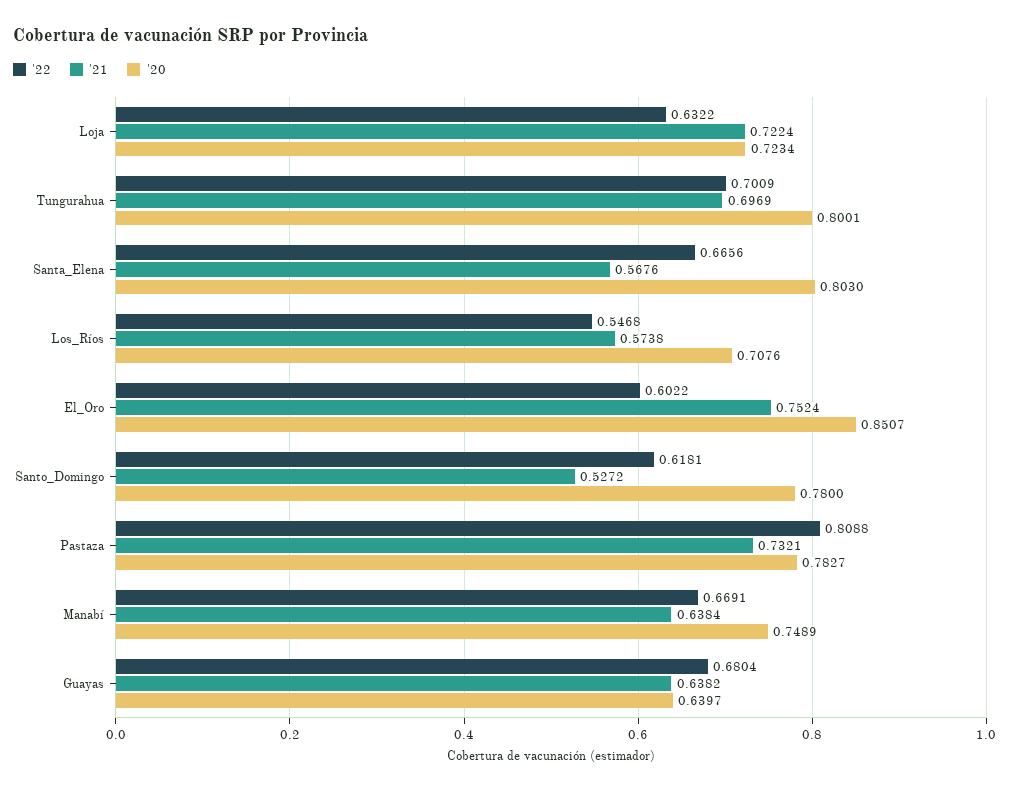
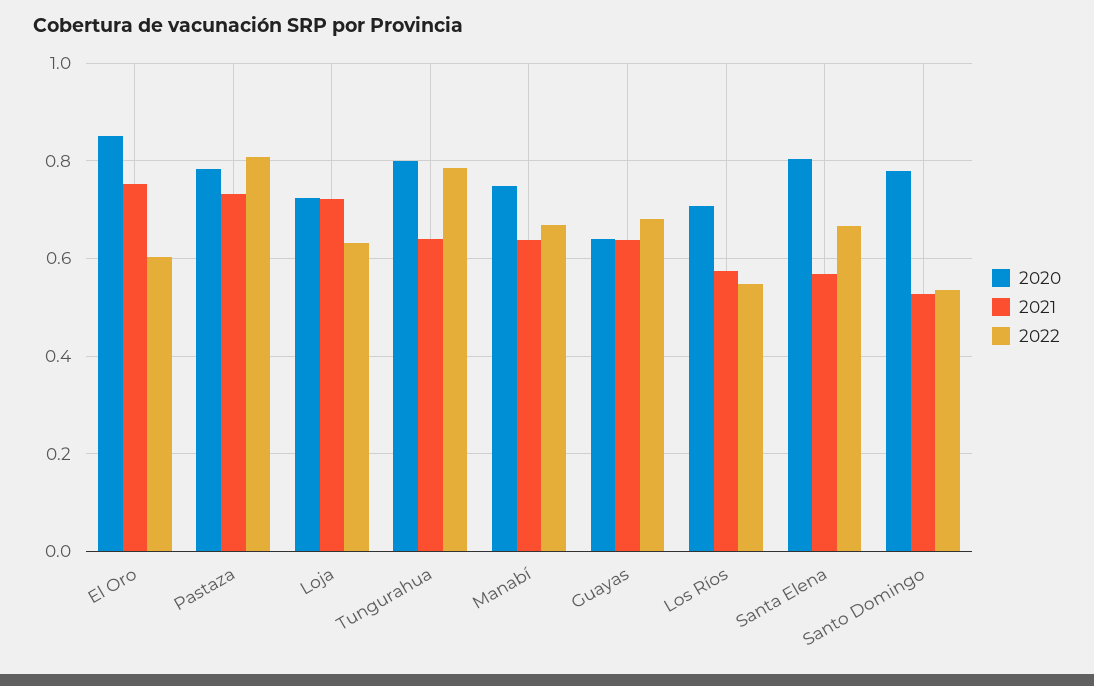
'22, Tungurahua: 0.7009 -> 0.78
'21, Tungurahua: 0.6969 -> 0.64
'22, Santo_Domingo: 0.6181 -> 0.54

